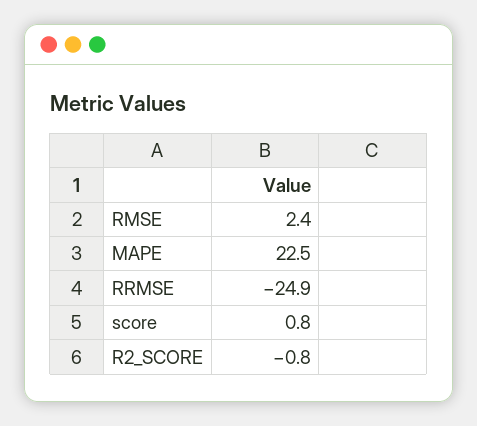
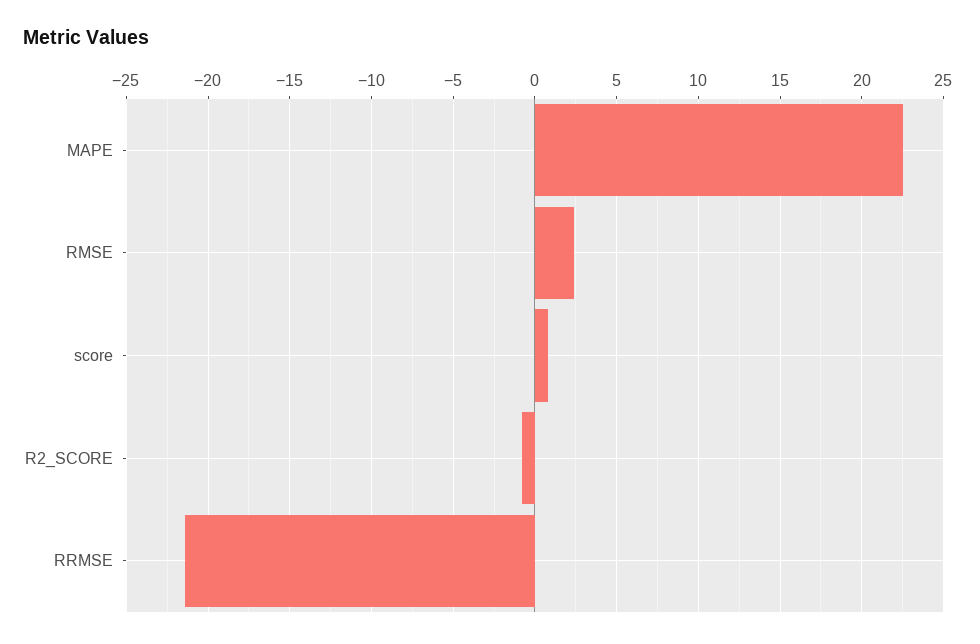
RRMSE: -24.9 -> -21.5

